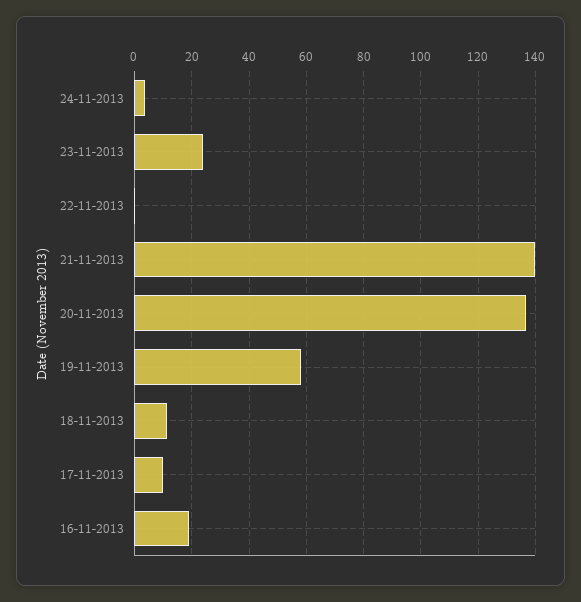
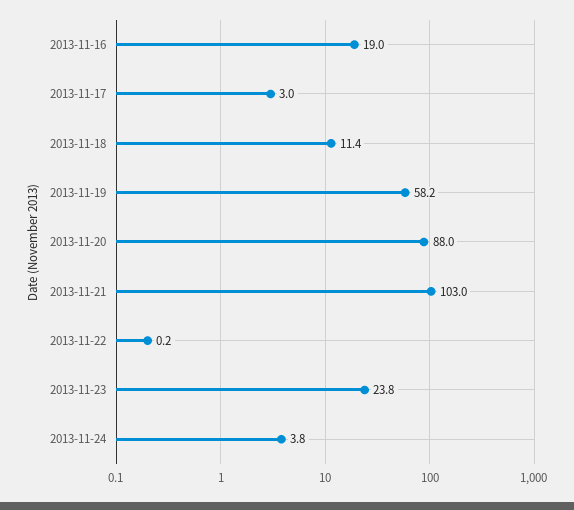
21-11-2013: 140 -> 103
20-11-2013: 137.5 -> 88
17-11-2013: 10 -> 3

